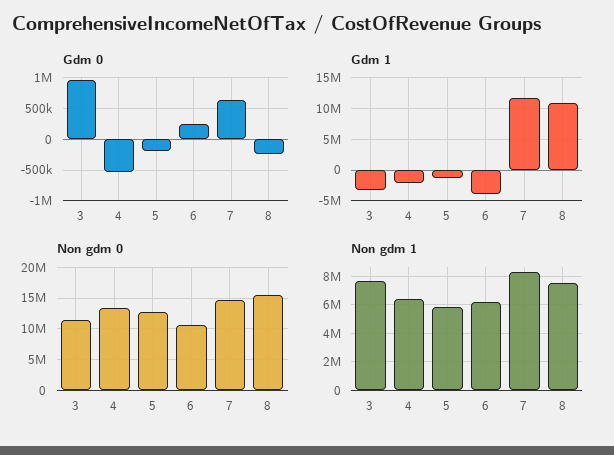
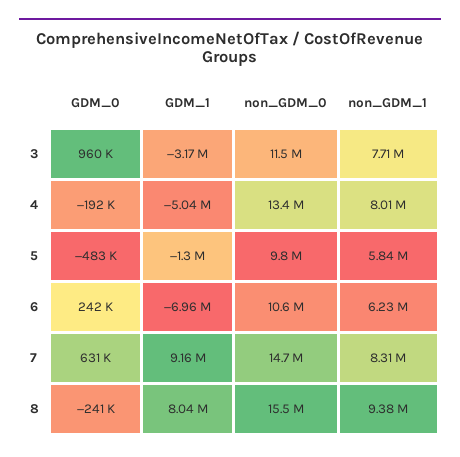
Gdm 0, 4: -500000 -> -192000
Gdm 0, 5: -200000 -> -483000
Gdm 1, 4: -2000000 -> -5040000
Gdm 1, 6: -4000000 -> -6960000
Gdm 1, 7: 12000000 -> 9160000
Gdm 1, 8: 11000000 -> 8040000
Non gdm 0, 5: 13000000 -> 9800000
Non gdm 1, 4: 6500000 -> 8010000
Non gdm 1, 8: 7500000 -> 9380000

